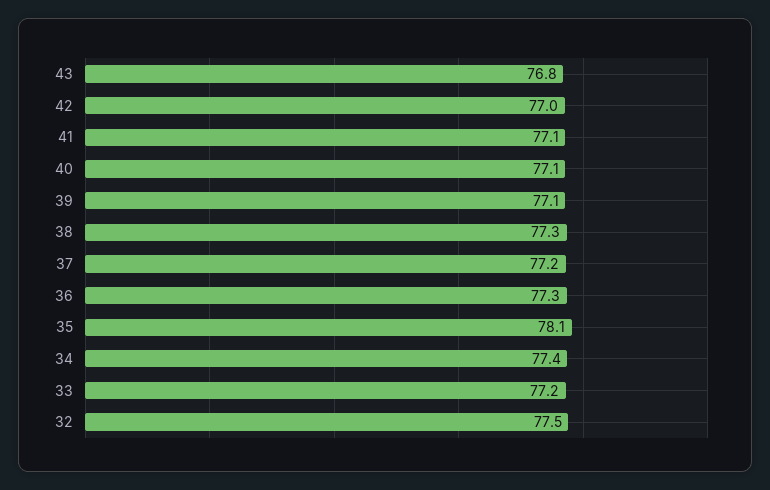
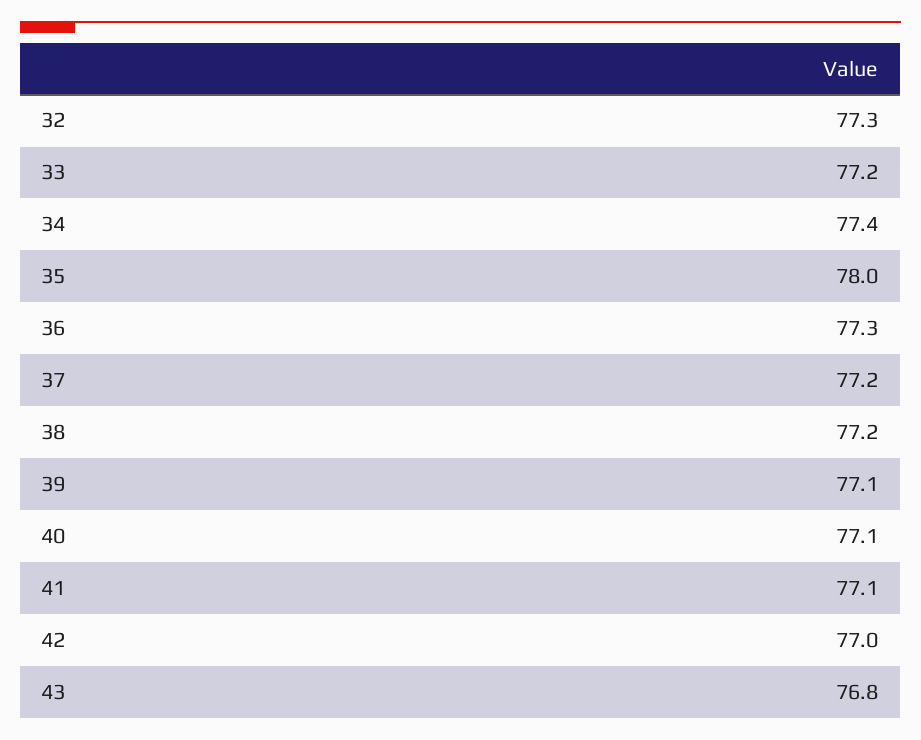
38: 77.3 -> 77.2
35: 78.1 -> 78
32: 77.5 -> 77.3

